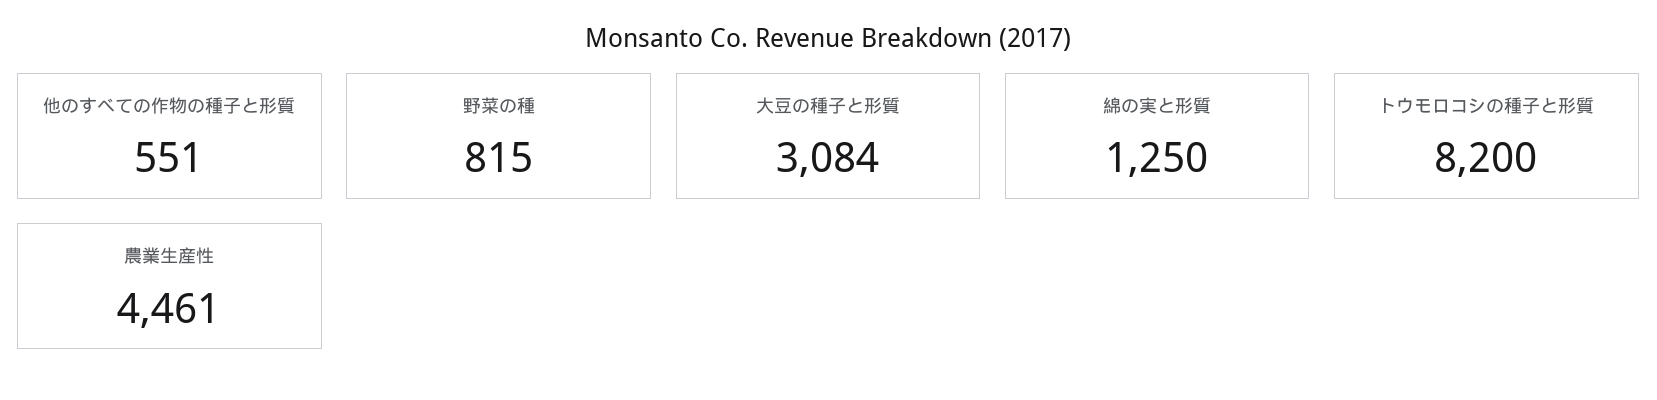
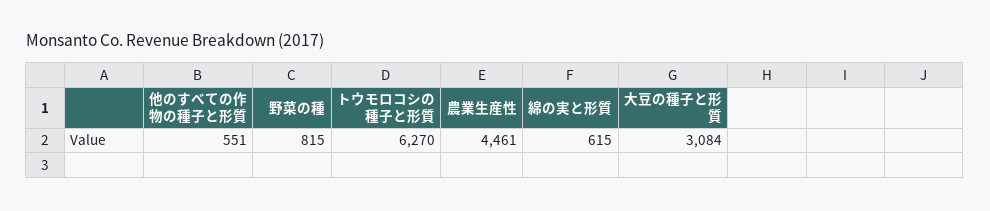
綿の実と形質: 1250 -> 615
トウモロコシの種子と形質: 8200 -> 6270

